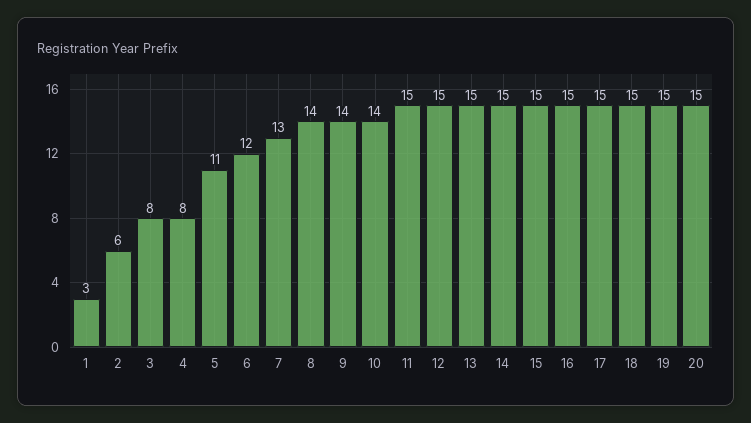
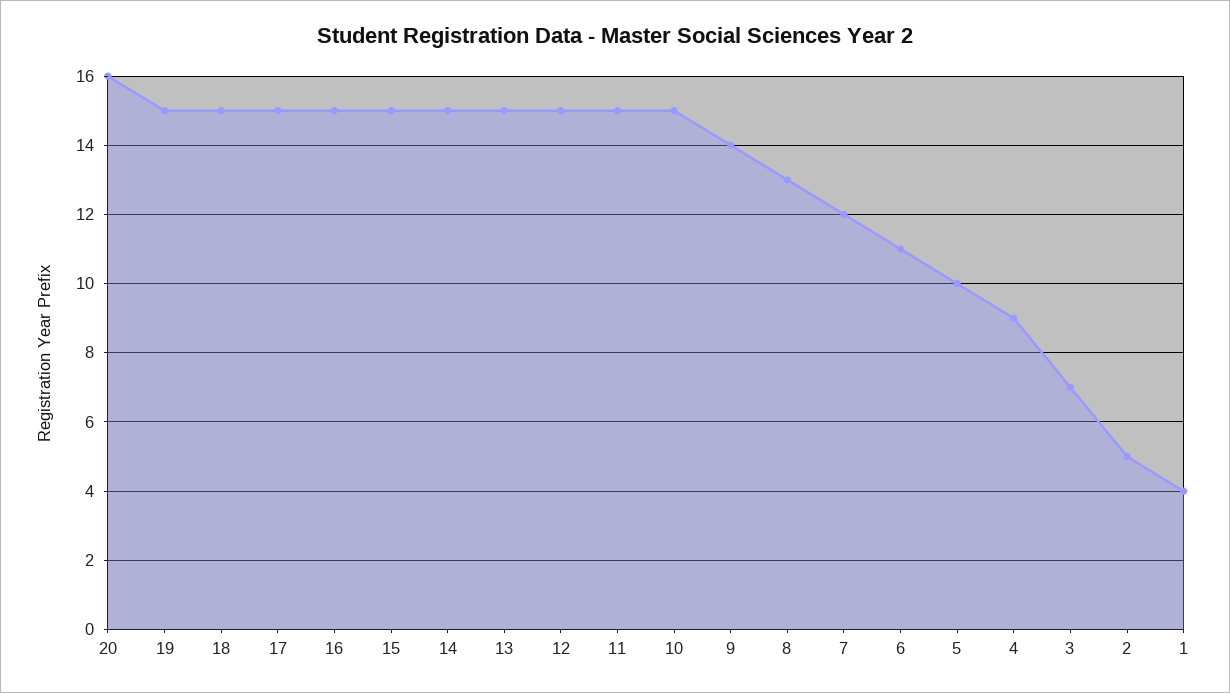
1: 3 -> 4
2: 6 -> 5
3: 8 -> 7
4: 8 -> 9
5: 11 -> 10
6: 12 -> 11
7: 13 -> 12
8: 14 -> 13
10: 14 -> 15
20: 15 -> 16

